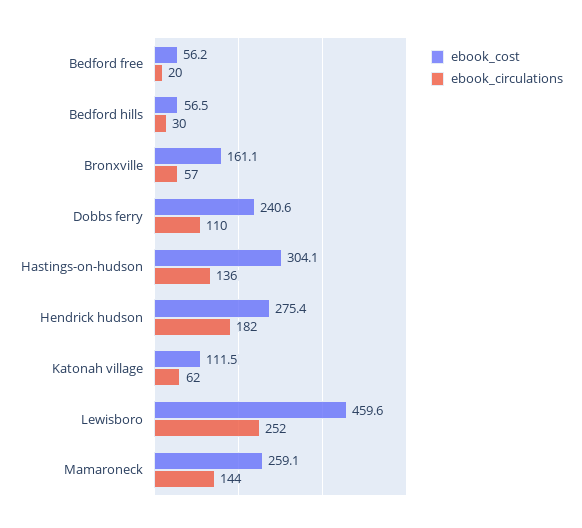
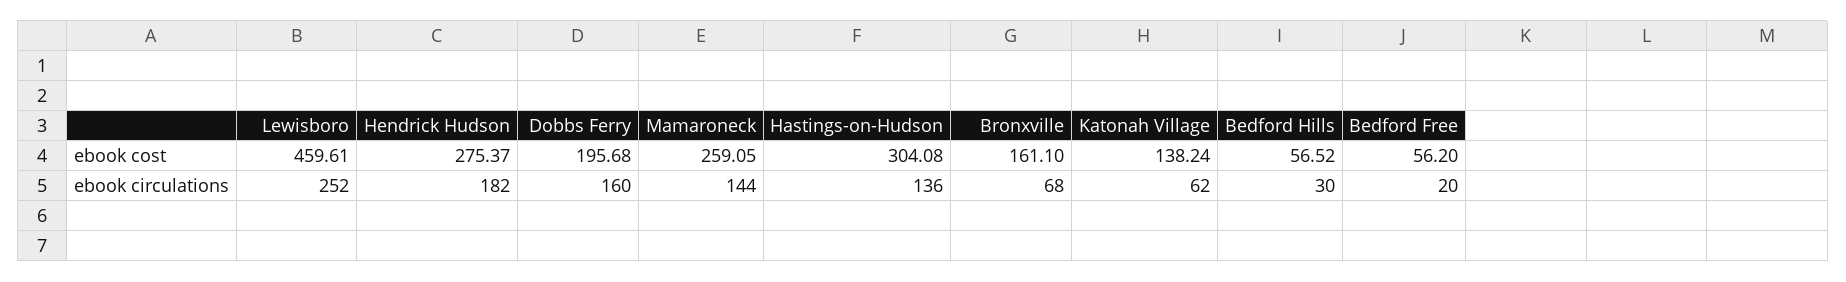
ebook_circulations, Bronxville: 57 -> 68
ebook_cost, Dobbs ferry: 240.6 -> 195.68
ebook_circulations, Dobbs ferry: 110 -> 160
ebook_cost, Katonah village: 111.5 -> 138.24

